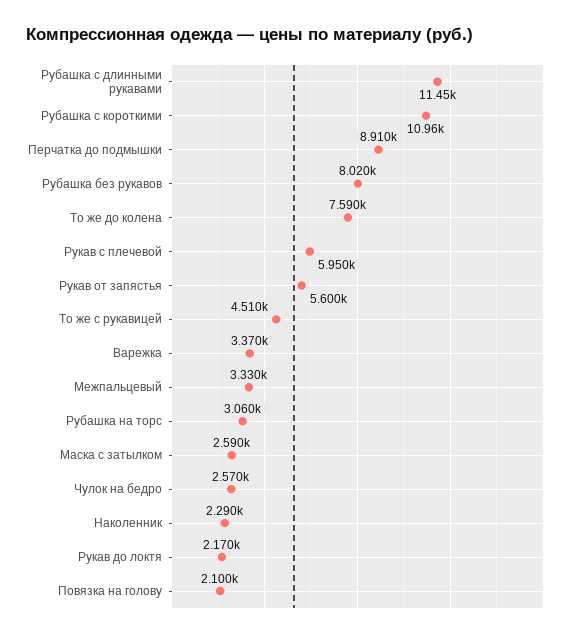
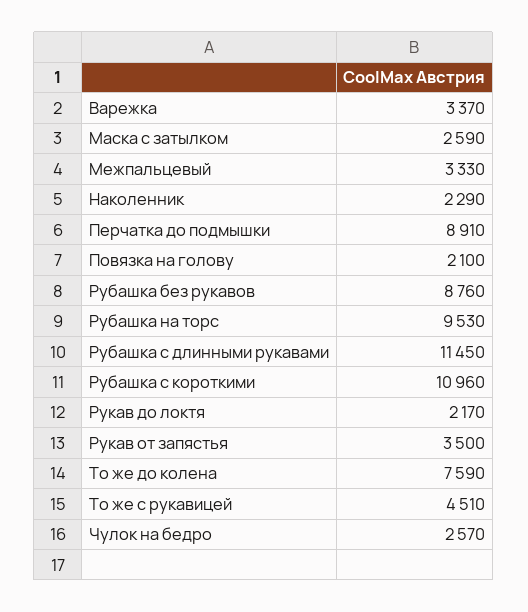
Рубашка без рукавов: 8020 -> 8760
Рукав с плечевой: 5950 -> none
Рукав от запястья: 5600 -> 3500
Рубашка на торс: 3060 -> 9530

